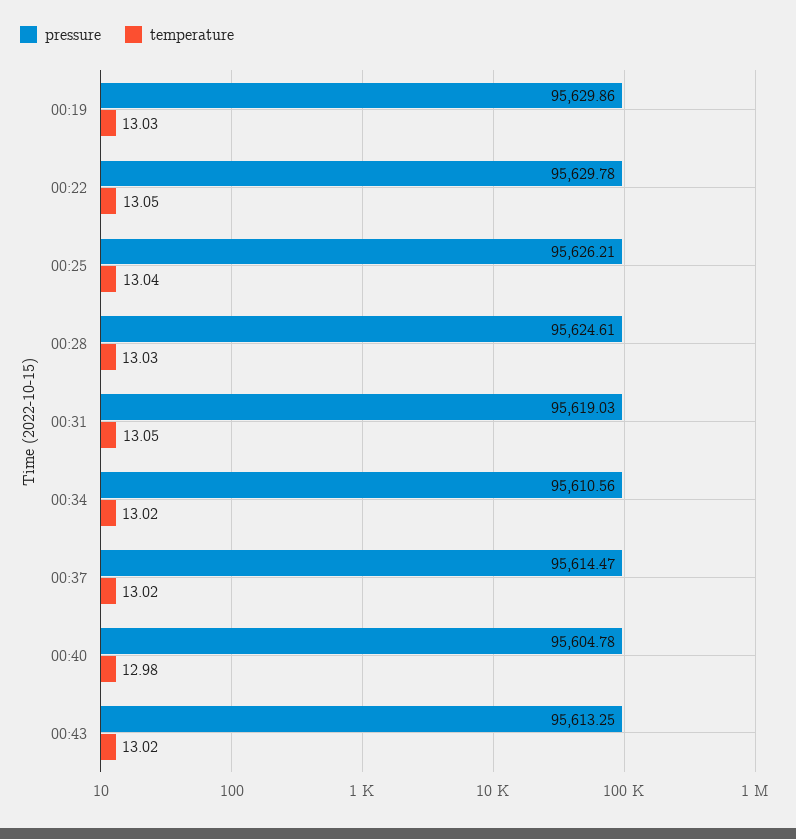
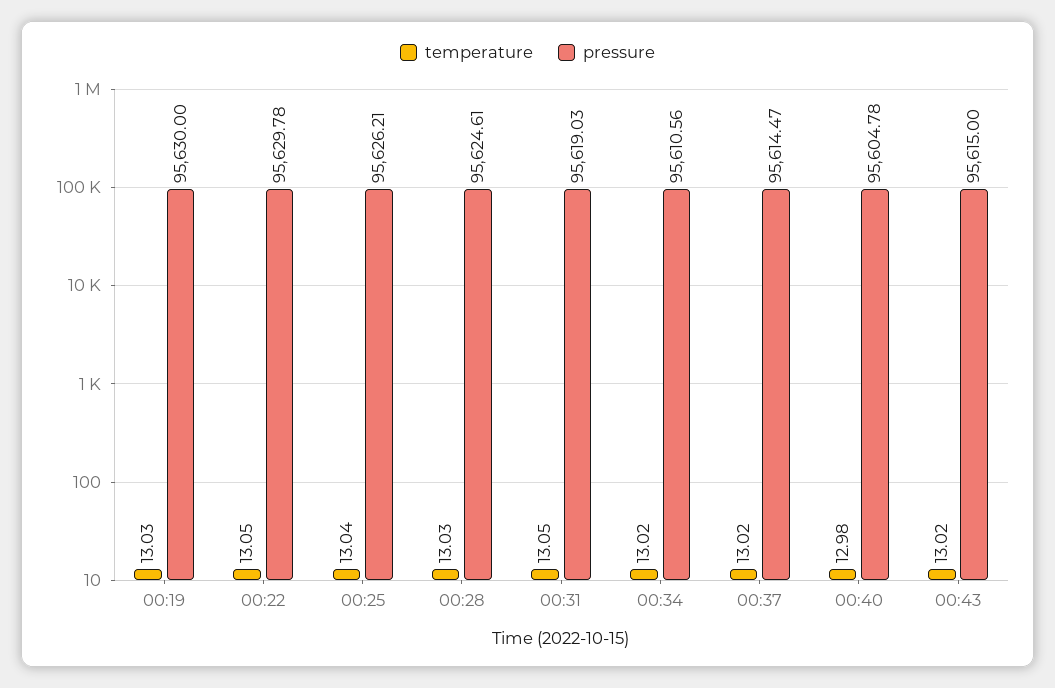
pressure, 00:19: 95629.86 -> 95630
pressure, 00:43: 95613.25 -> 95615

